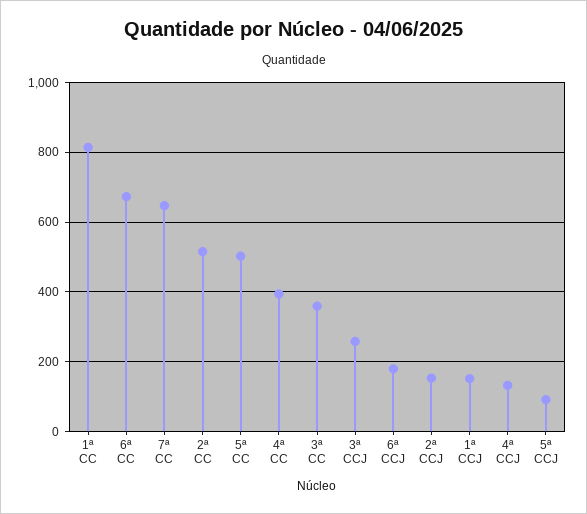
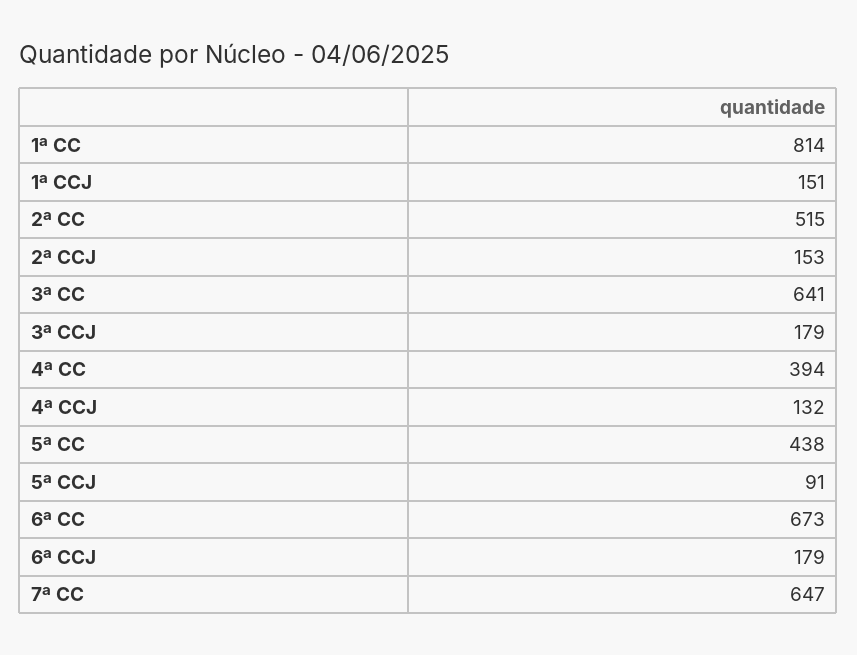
5ª CC: 500 -> 438
3ª CC: 360 -> 641
3ª CCJ: 260 -> 179

